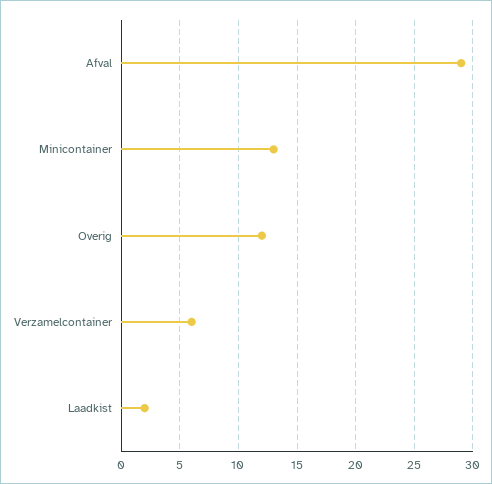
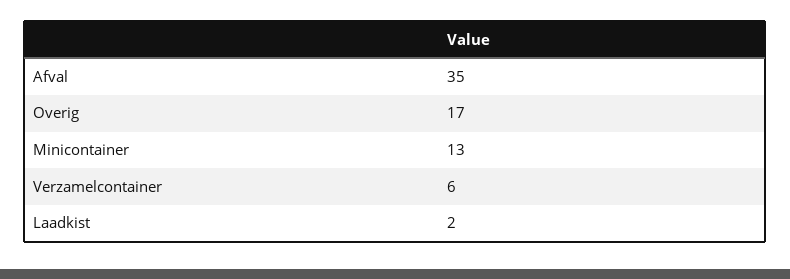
Afval: 29 -> 35
Overig: 12 -> 17

